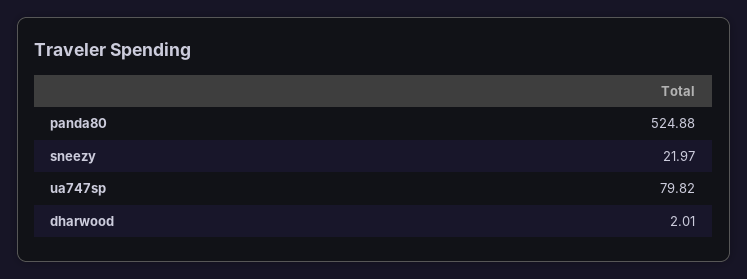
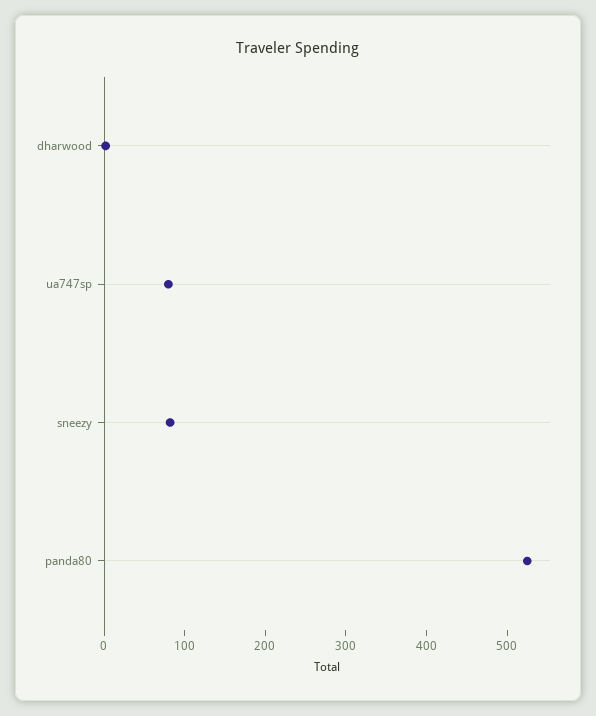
sneezy: 21.97 -> 80

